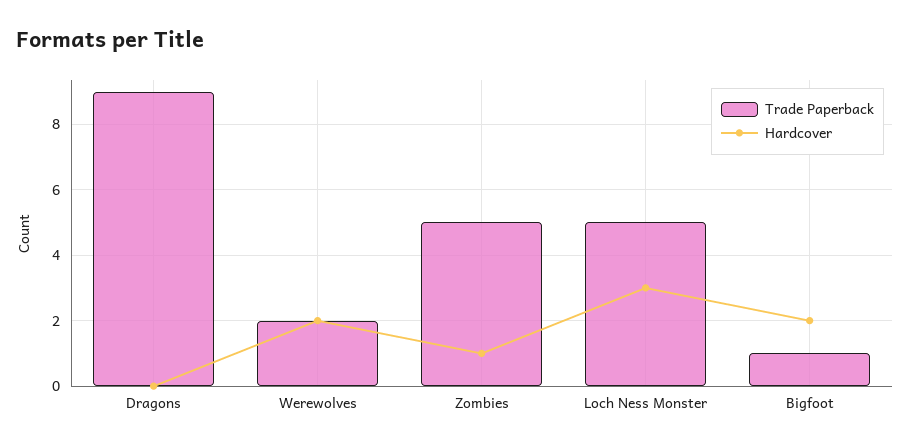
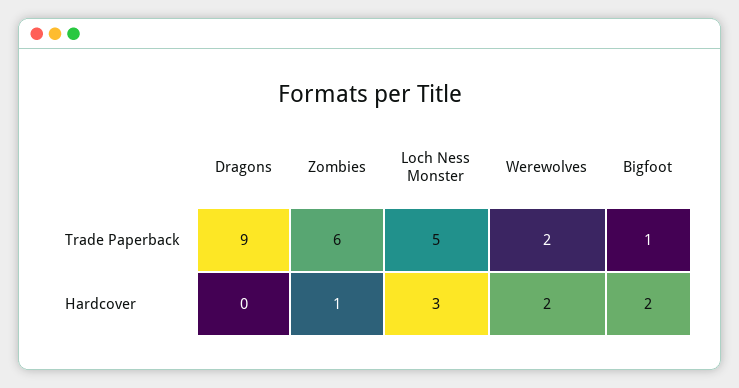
Trade Paperback, Zombies: 5 -> 6

